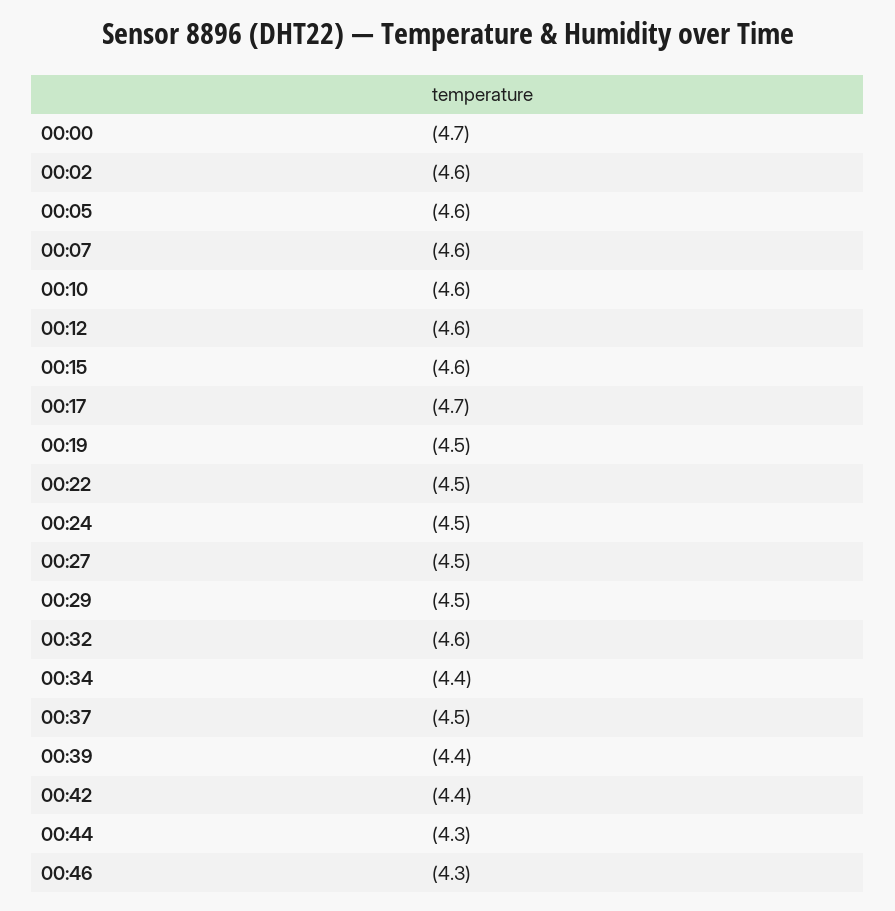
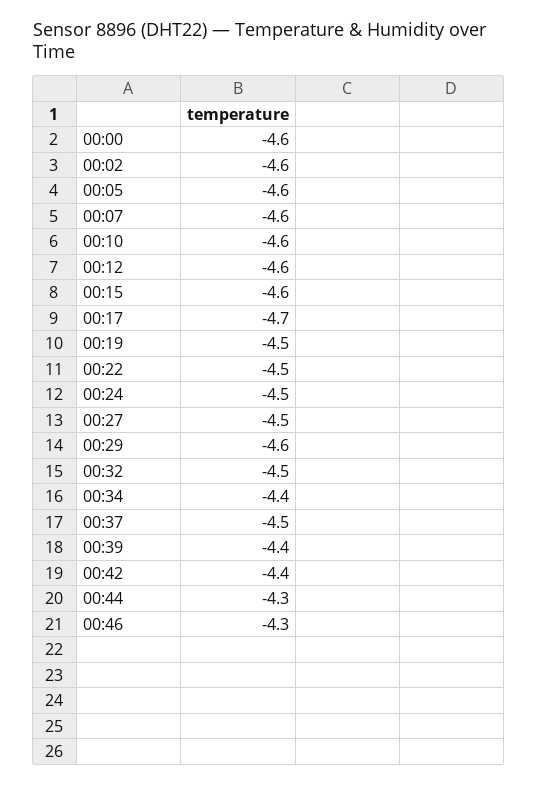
00:00: -4.7 -> -4.6
00:29: -4.5 -> -4.6
00:32: -4.6 -> -4.5

